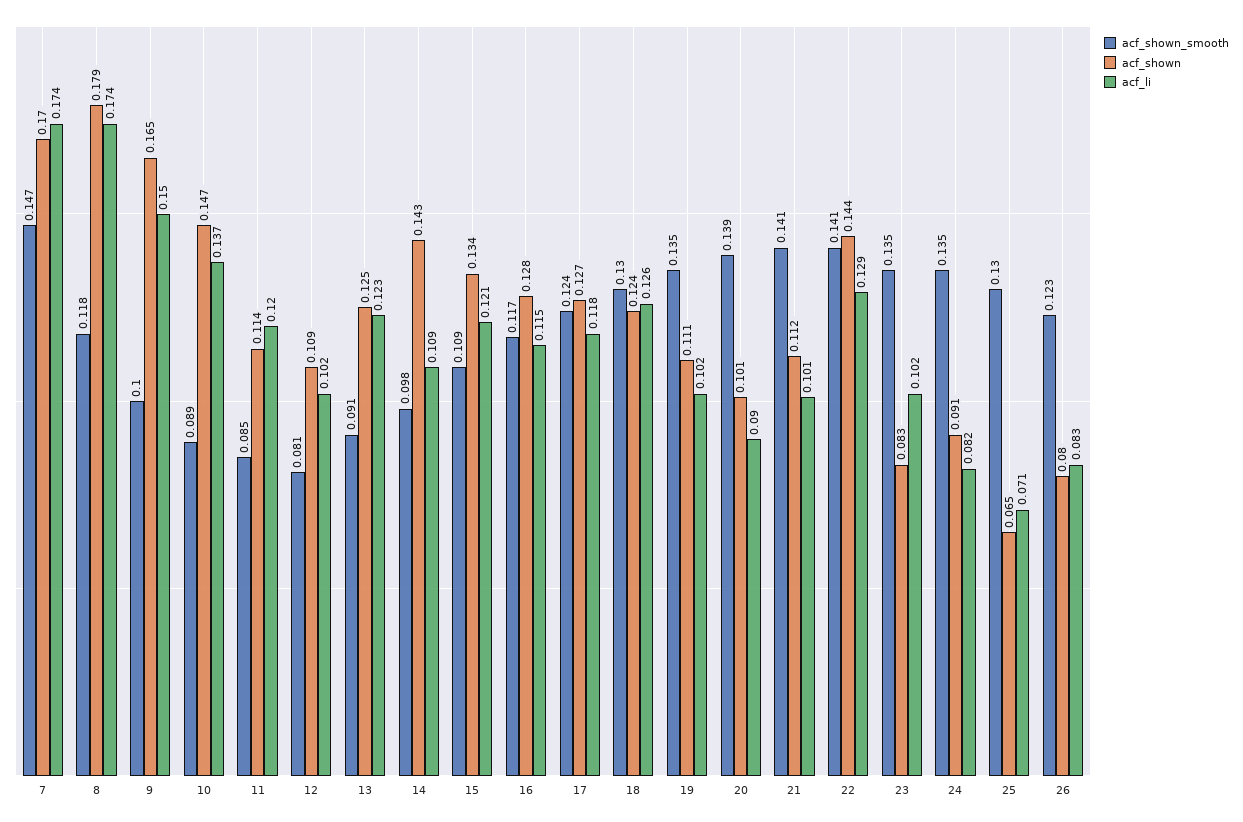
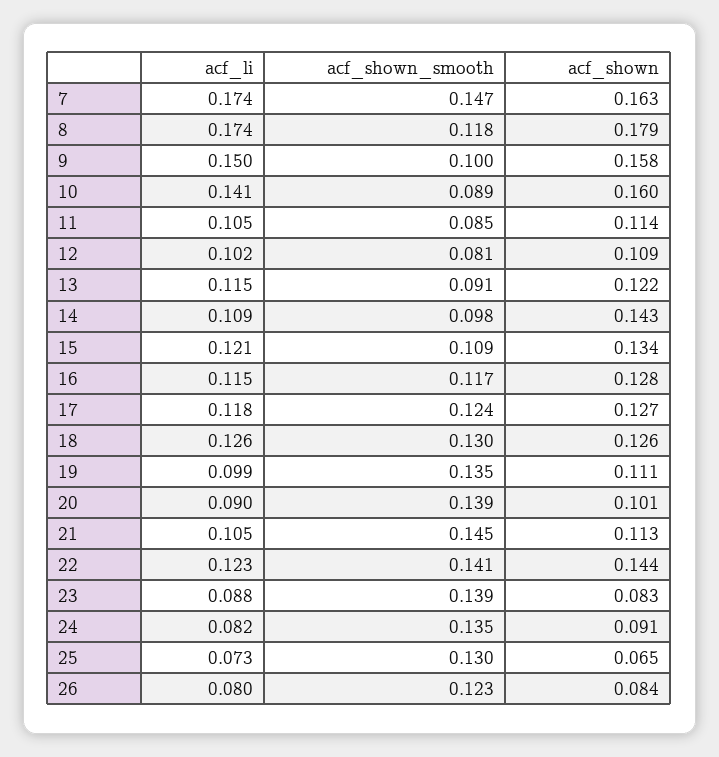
acf_shown, 7: 0.17 -> 0.163
acf_shown, 9: 0.165 -> 0.158
acf_shown, 10: 0.147 -> 0.16
acf_li, 10: 0.137 -> 0.141
acf_li, 11: 0.12 -> 0.105
acf_shown, 13: 0.125 -> 0.122
acf_li, 13: 0.123 -> 0.115
acf_shown, 18: 0.124 -> 0.126
acf_li, 19: 0.102 -> 0.099
acf_shown_smooth, 21: 0.141 -> 0.145
acf_shown, 21: 0.112 -> 0.113
acf_li, 21: 0.101 -> 0.105
acf_li, 22: 0.129 -> 0.123
acf_shown_smooth, 23: 0.135 -> 0.139
acf_li, 23: 0.102 -> 0.088
acf_li, 25: 0.071 -> 0.073
acf_shown, 26: 0.08 -> 0.084
acf_li, 26: 0.083 -> 0.08

